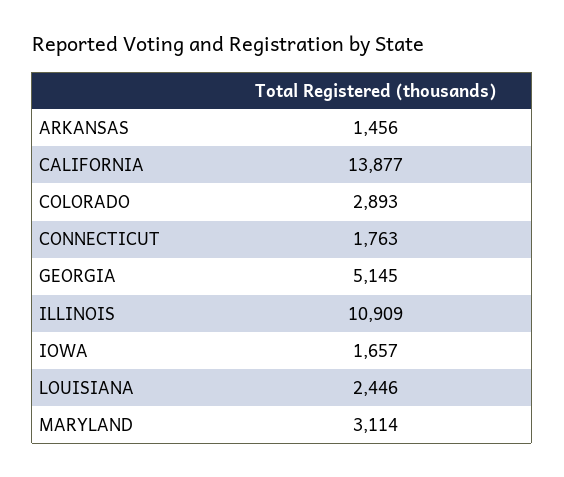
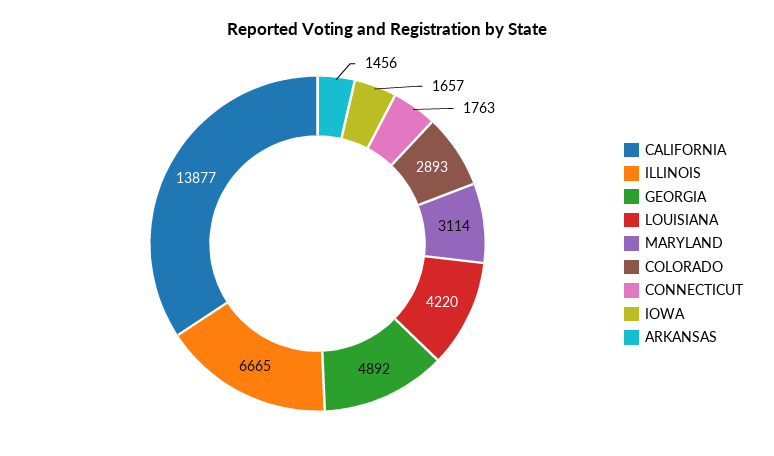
GEORGIA: 5145 -> 4892
ILLINOIS: 10909 -> 6665
LOUISIANA: 2446 -> 4220

